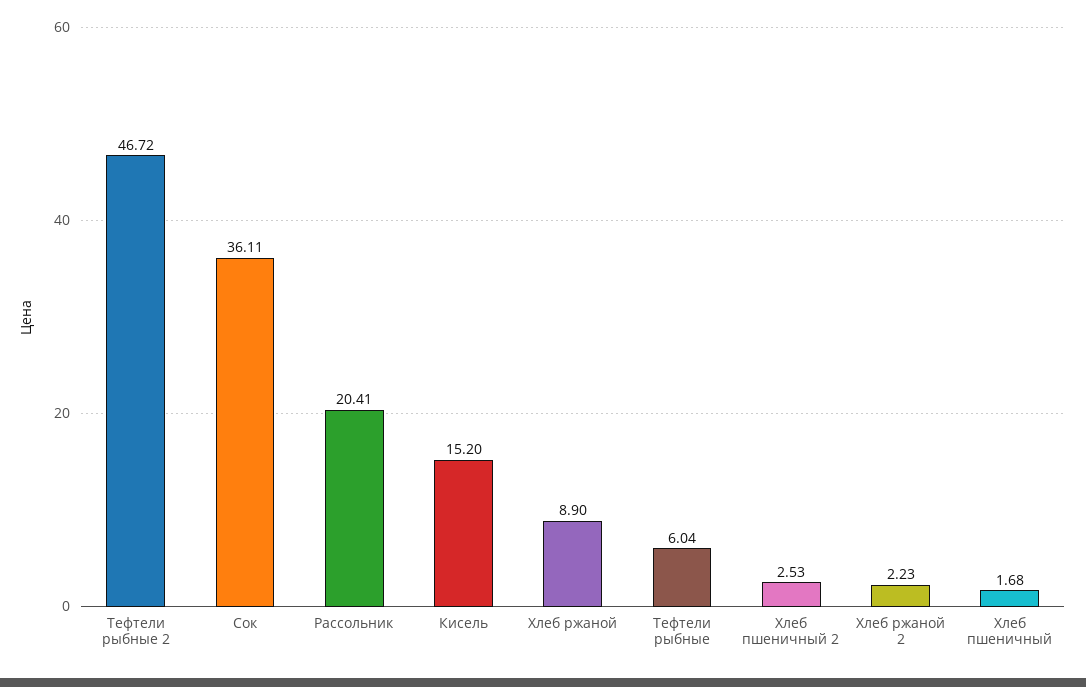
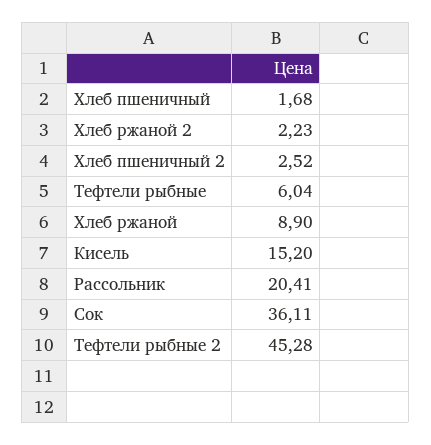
Тефтели рыбные 2: 46.72 -> 45.28
Хлеб пшеничный 2: 2.53 -> 2.52

